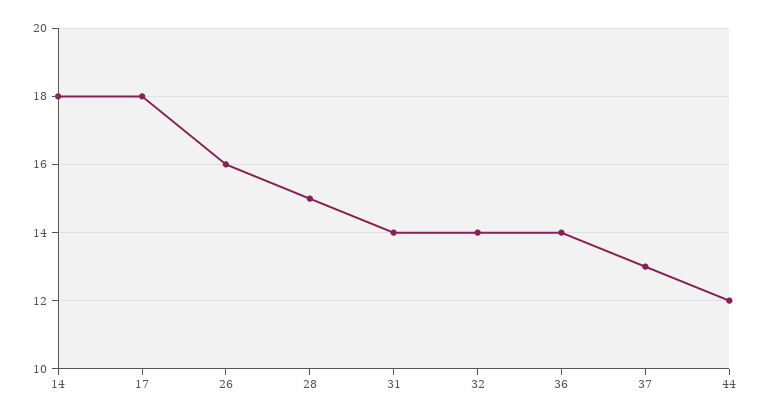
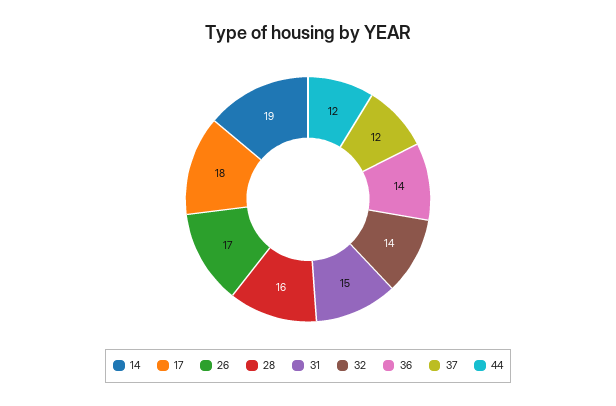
14: 18 -> 19
26: 16 -> 17
28: 15 -> 16
31: 14 -> 15
37: 13 -> 12

